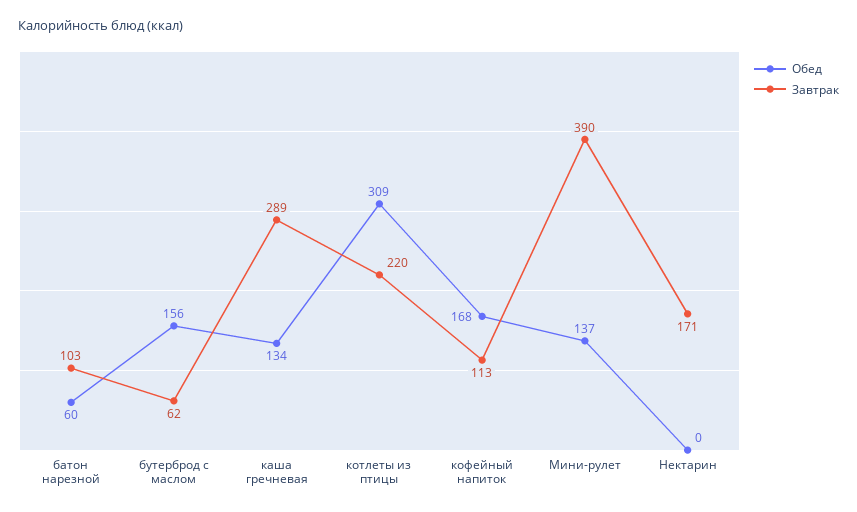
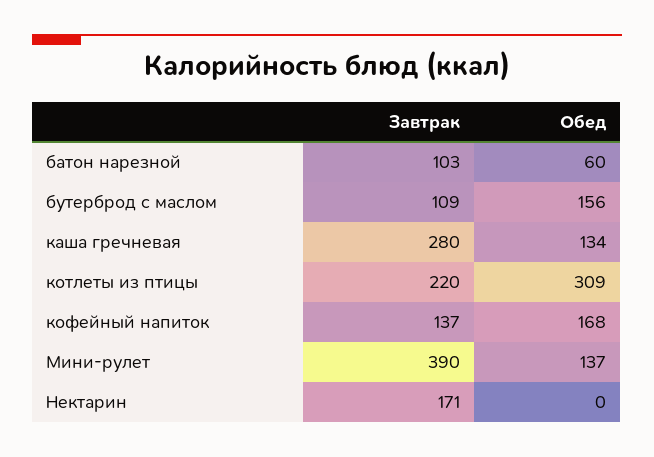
Завтрак, бутерброд с маслом: 62 -> 109
Завтрак, каша гречневая: 289 -> 280
Завтрак, кофейный напиток: 113 -> 137

